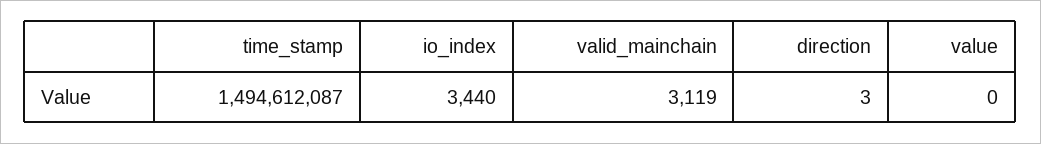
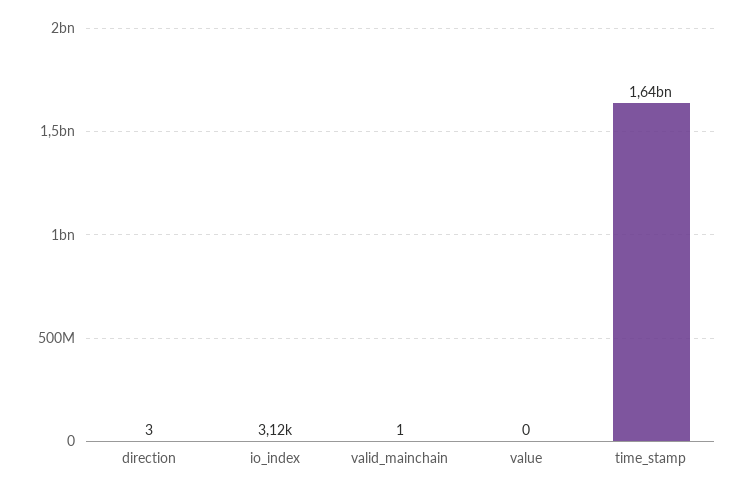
time_stamp: 1494612087 -> 1640000000
io_index: 3440 -> 3120
valid_mainchain: 3119 -> 1

